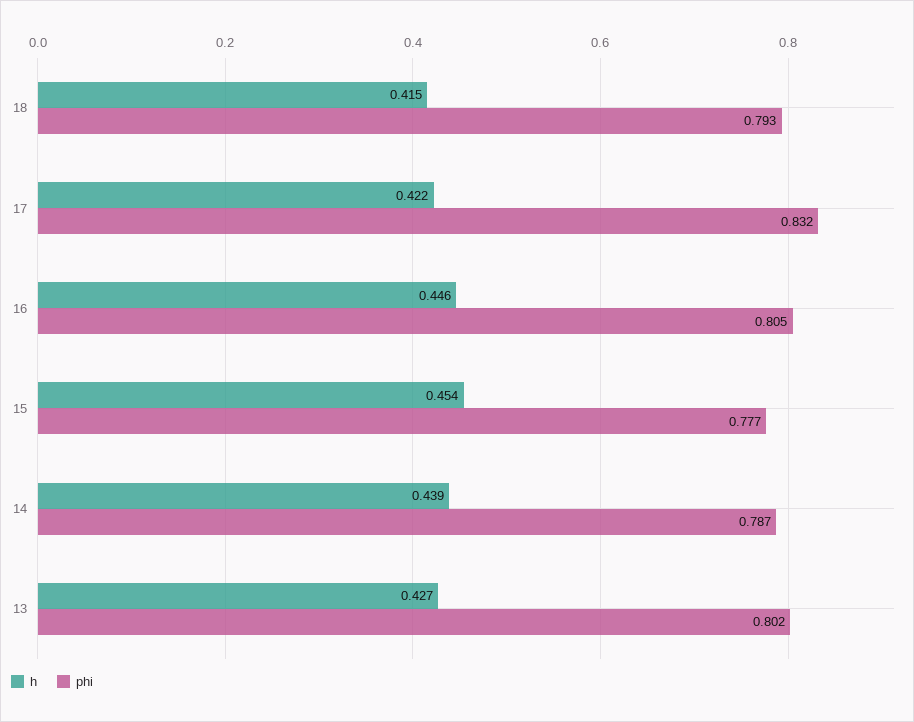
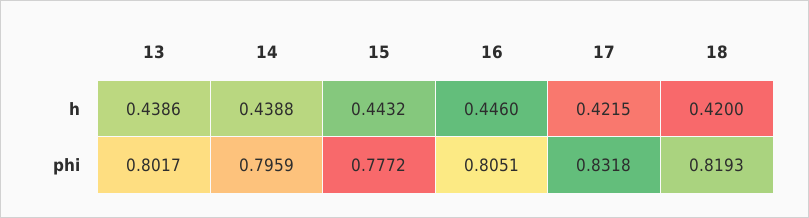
h, 18: 0.415 -> 0.42
phi, 18: 0.793 -> 0.8193
h, 15: 0.454 -> 0.4432
phi, 14: 0.787 -> 0.7959
h, 13: 0.427 -> 0.4386

